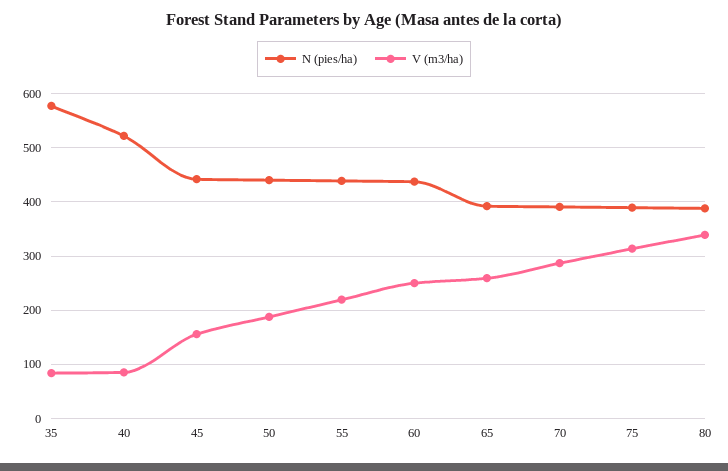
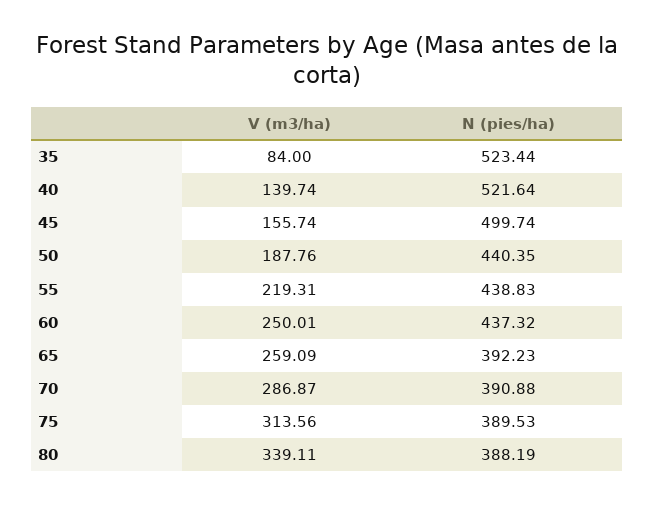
N (pies/ha), 35: 580 -> 523.44
V (m3/ha), 40: 80 -> 139.74
N (pies/ha), 45: 440 -> 499.74

